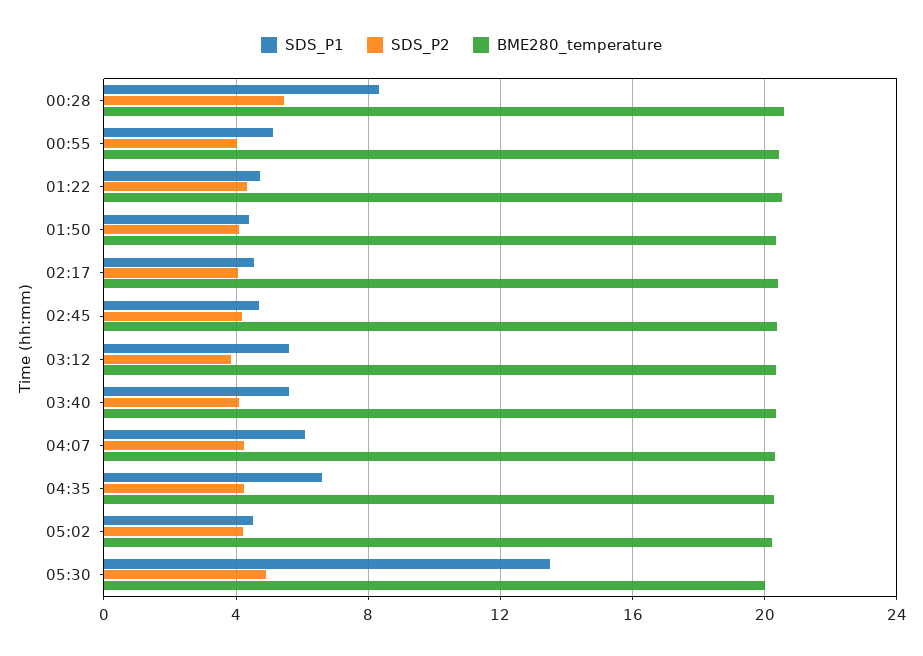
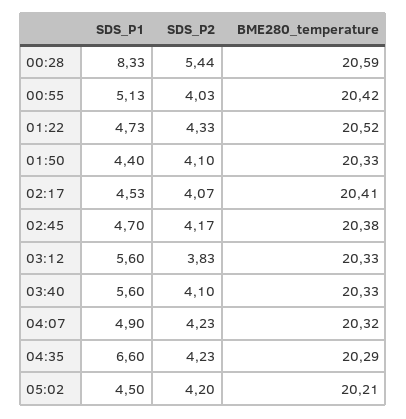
SDS_P1, 04:07: 6 -> 4.9
SDS_P1, 05:30: 13.5 -> none
SDS_P2, 05:30: 5 -> none
BME280_temperature, 05:30: 20 -> none

